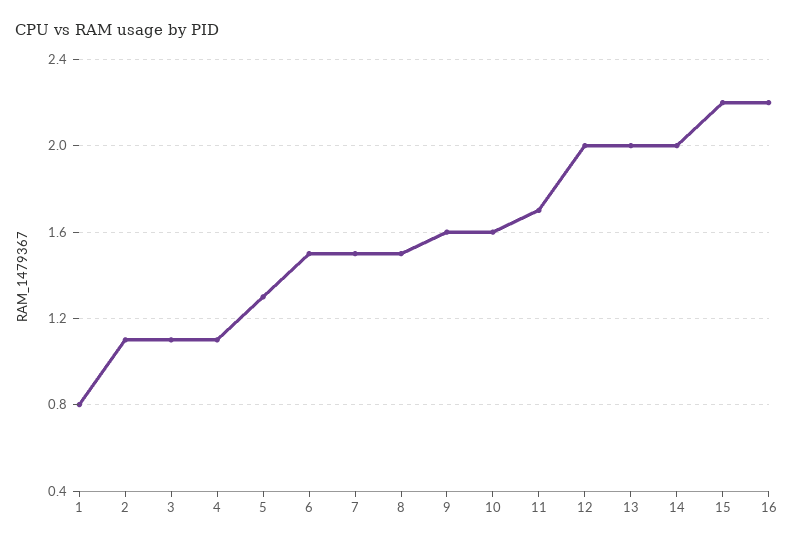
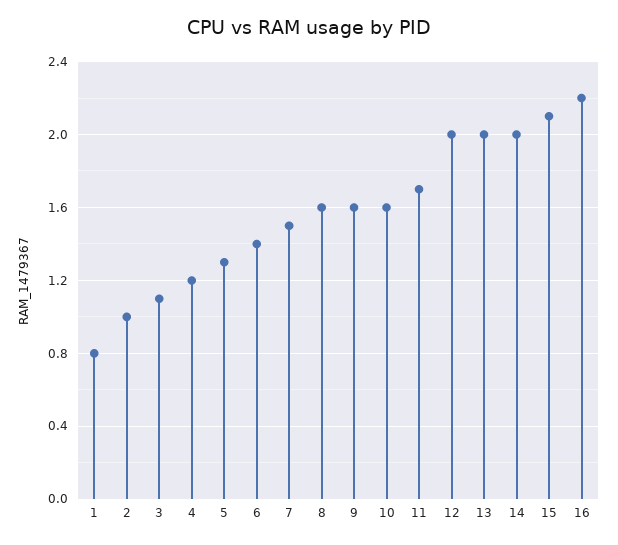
2: 1.1 -> 1
4: 1.1 -> 1.2
6: 1.5 -> 1.4
8: 1.5 -> 1.6
15: 2.2 -> 2.1

